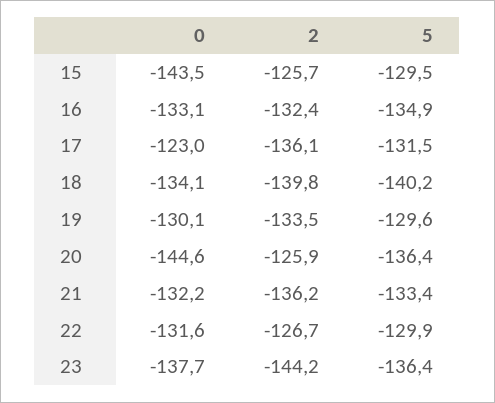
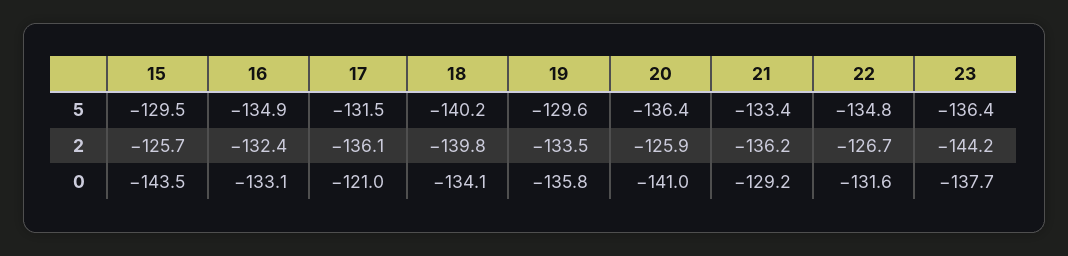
0, 17: -123 -> -121
0, 19: -130.1 -> -135.8
0, 20: -144.6 -> -141
0, 21: -132.2 -> -129.2
5, 22: -129.9 -> -134.8

